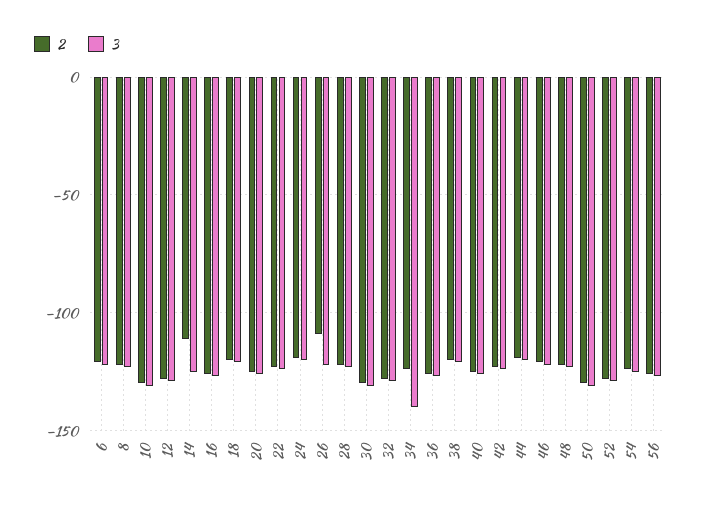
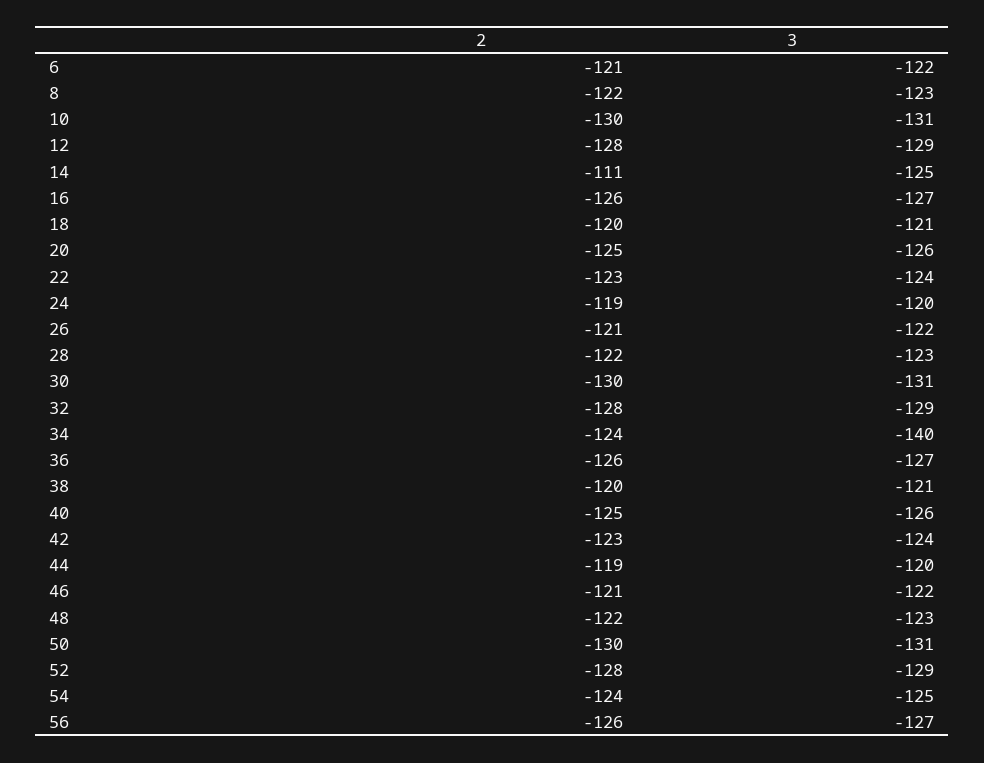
2, 26: -110 -> -121

